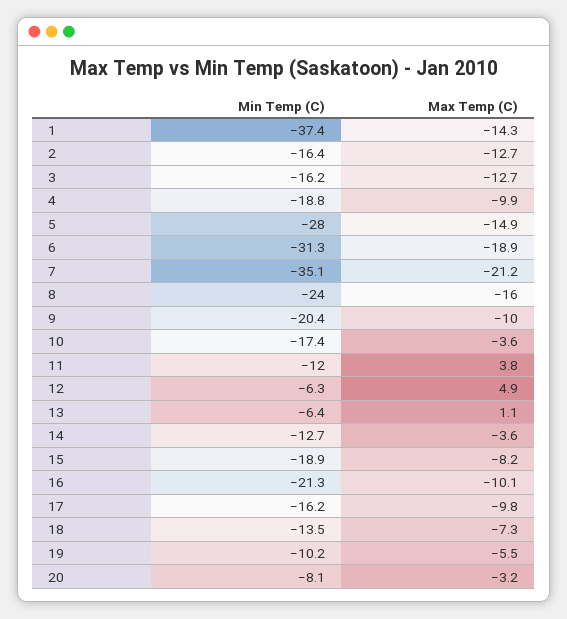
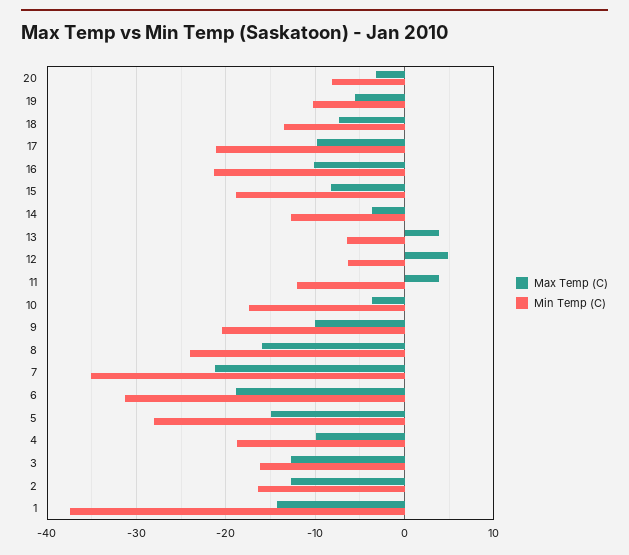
Max Temp (C), 13: 1.1 -> 4
Min Temp (C), 17: -16.2 -> -21

